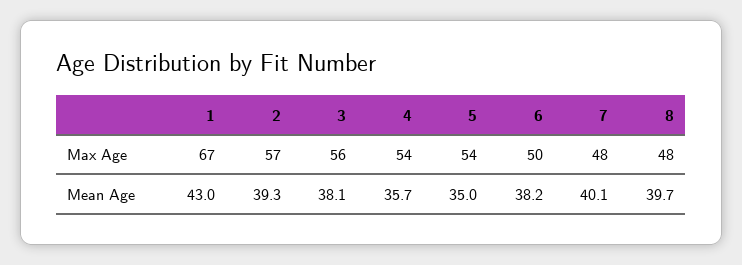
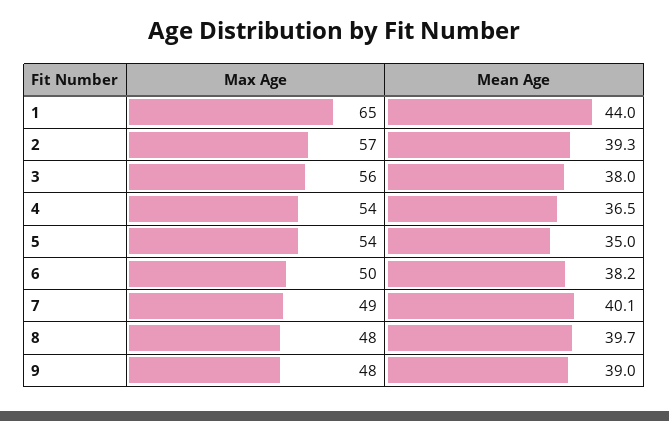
1, Max Age: 67 -> 65
7, Max Age: 48 -> 49
1, Mean Age: 43 -> 44
3, Mean Age: 38.1 -> 38
4, Mean Age: 35.7 -> 36.5
9, Max Age: none -> 48
9, Mean Age: none -> 39

